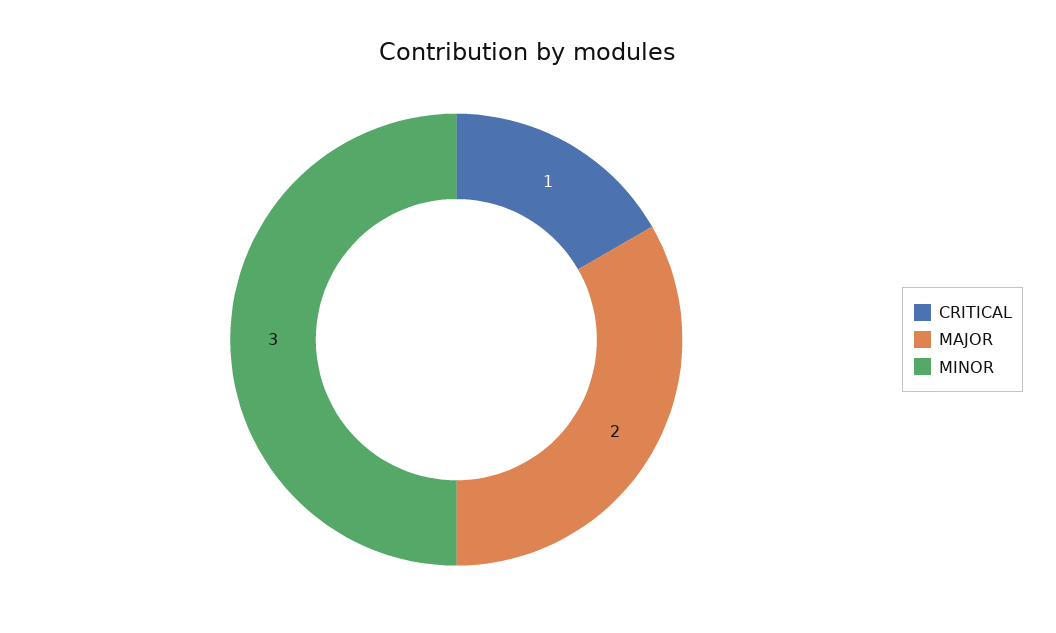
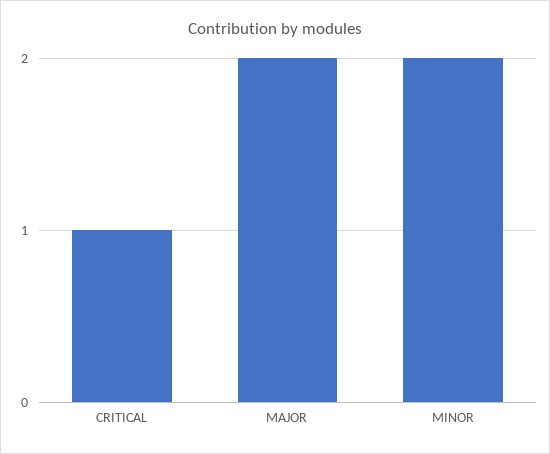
MINOR: 3 -> 2

